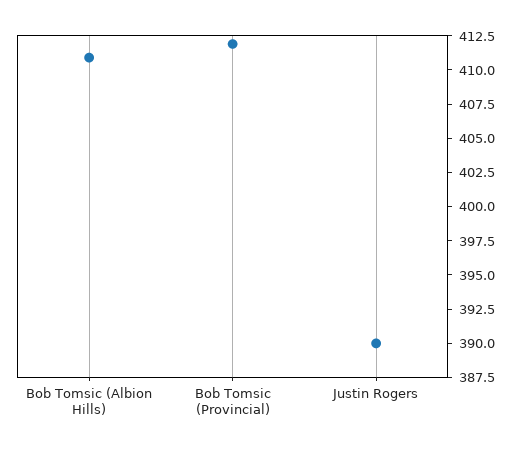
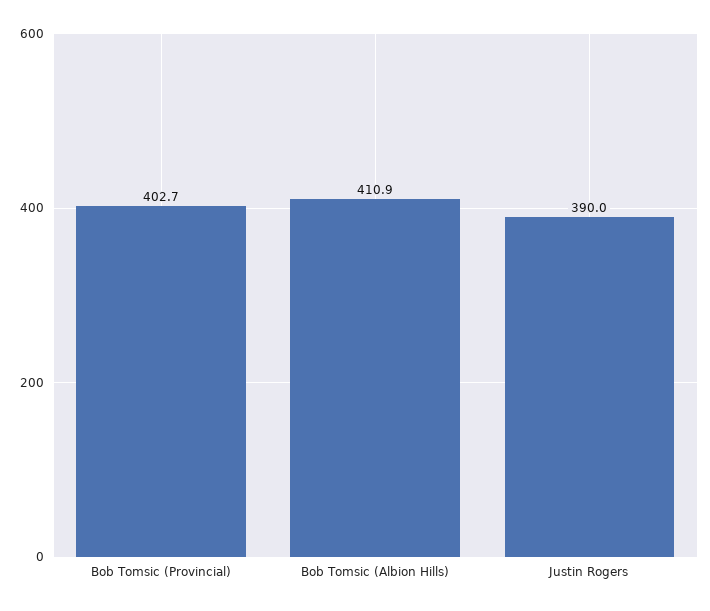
Bob Tomsic (Provincial): 412.5 -> 402.7

